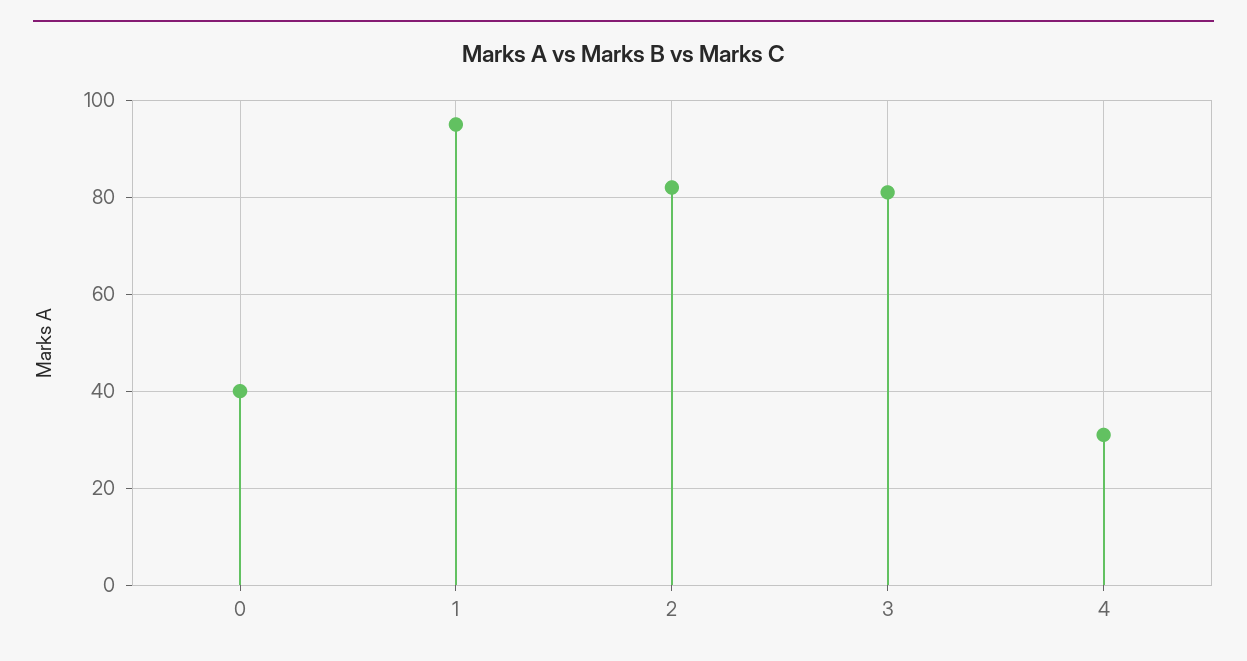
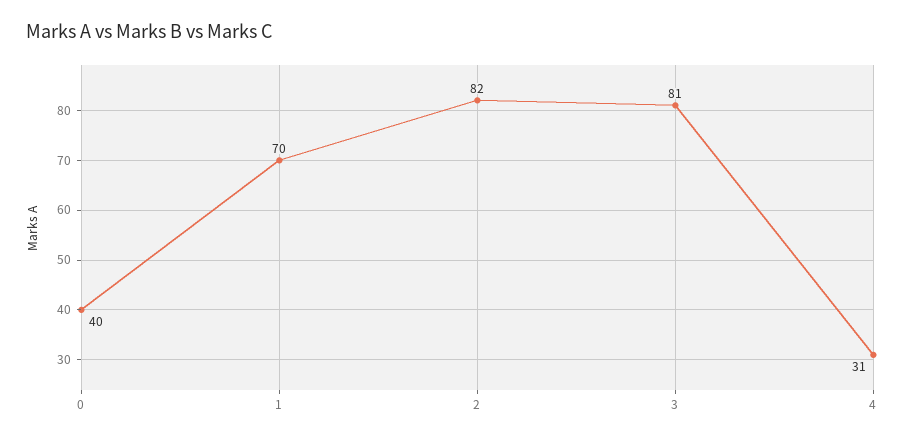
1: 95 -> 70

